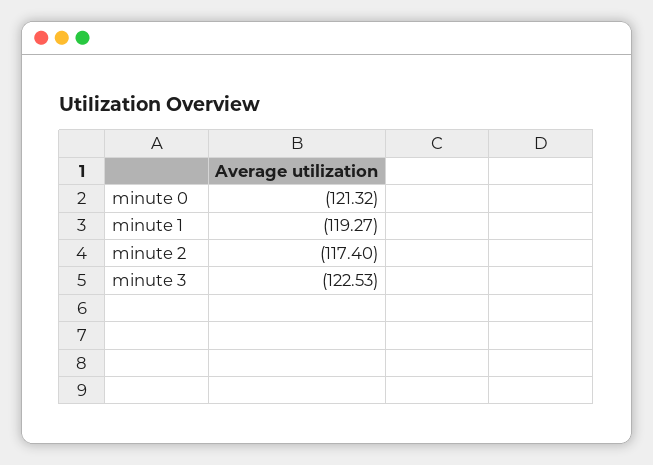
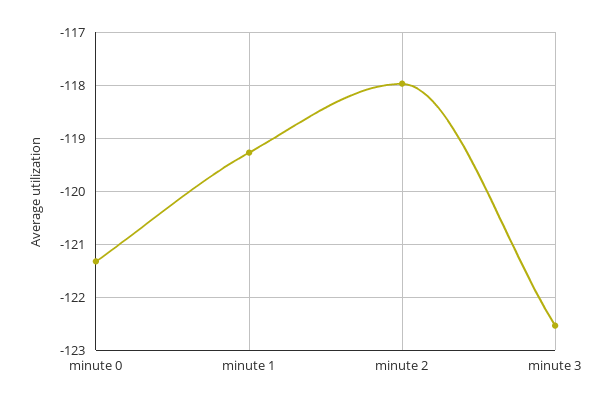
minute 2: -117.4 -> -118

